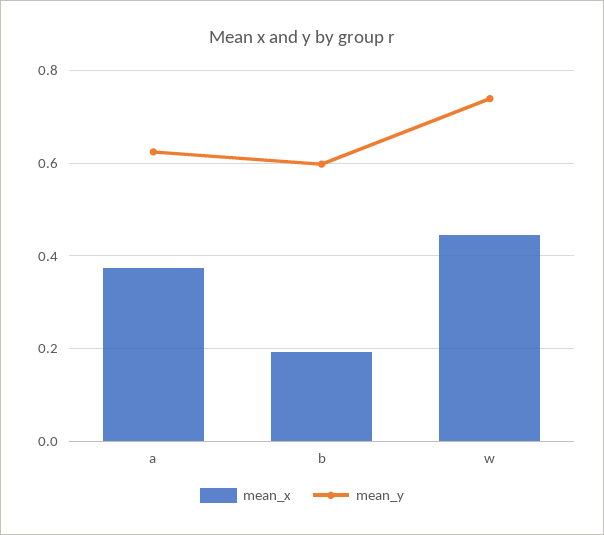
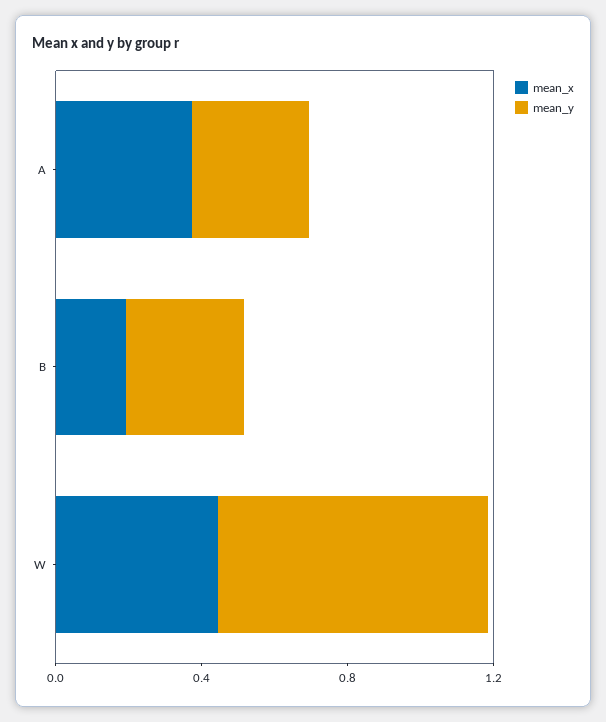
mean_y, a: 0.62 -> 0.3
mean_y, b: 0.6 -> 0.3

